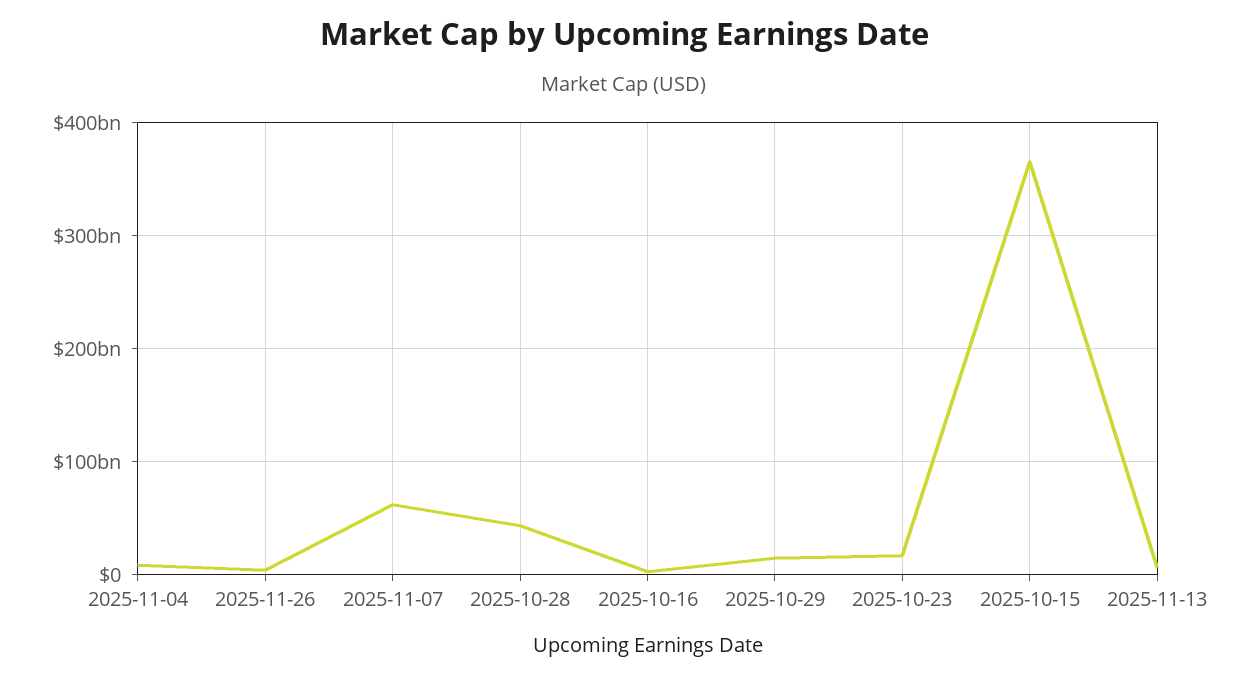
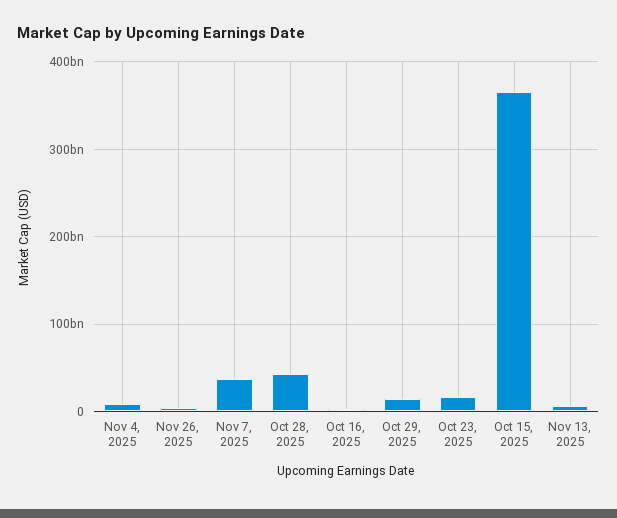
2025-11-07: 60000000000 -> 40000000000

